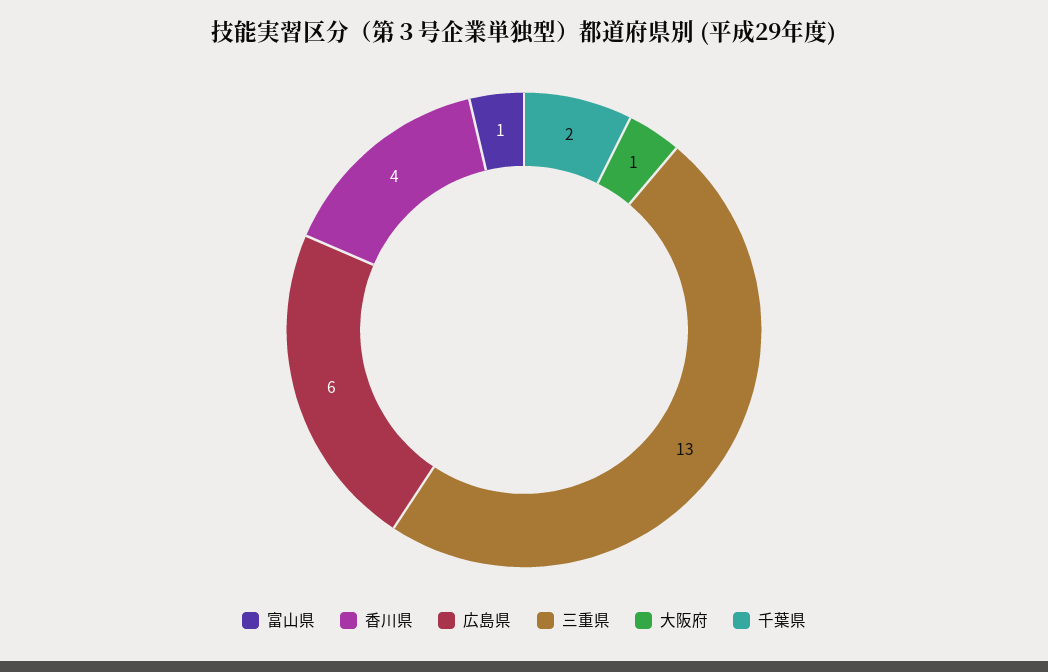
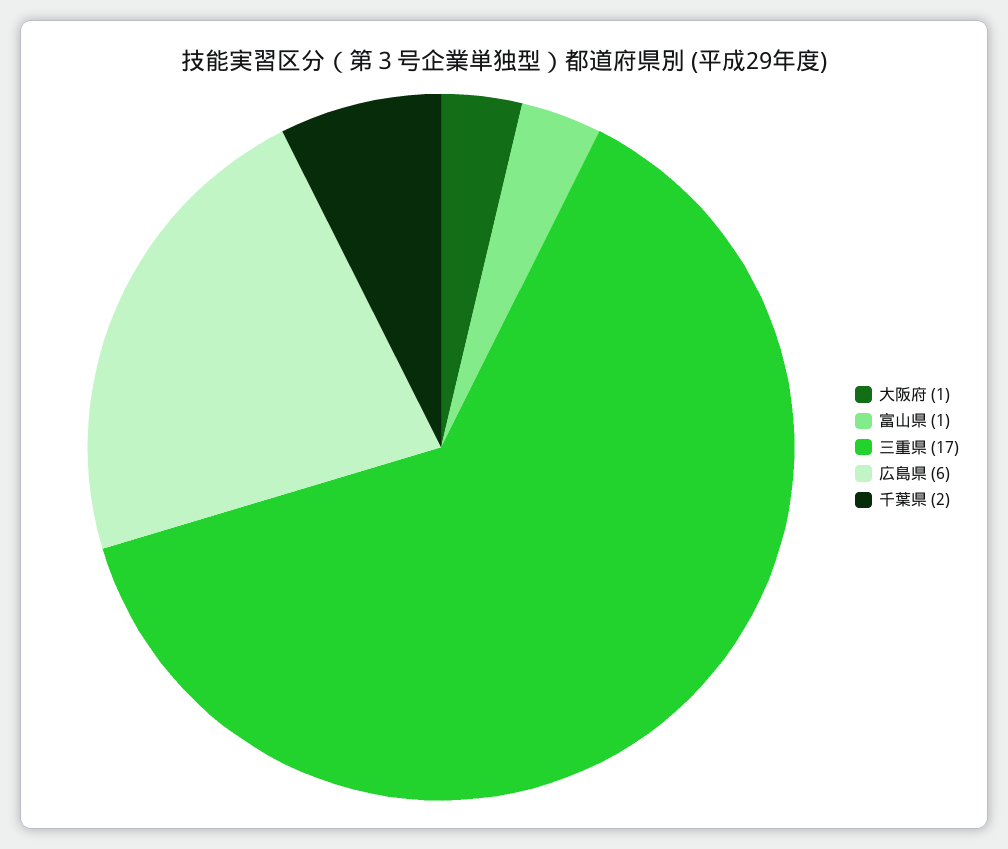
香川県: 4 -> none
三重県: 13 -> 17

